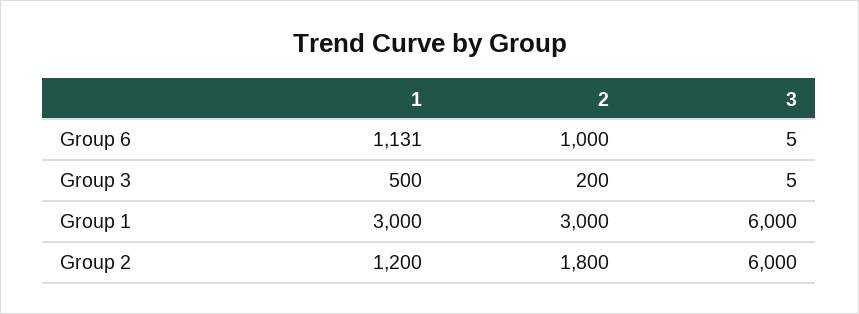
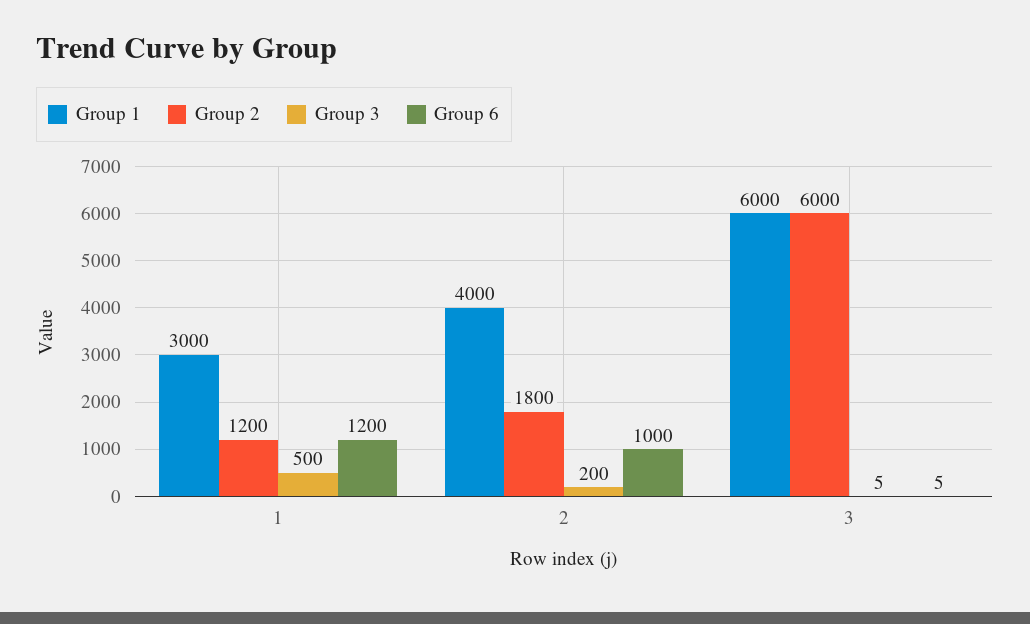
Group 6, 1: 1131 -> 1200
Group 1, 2: 3000 -> 4000

